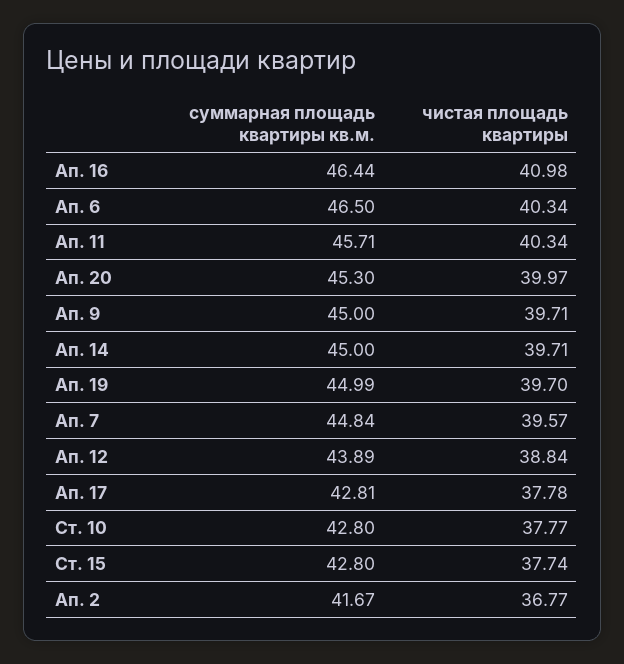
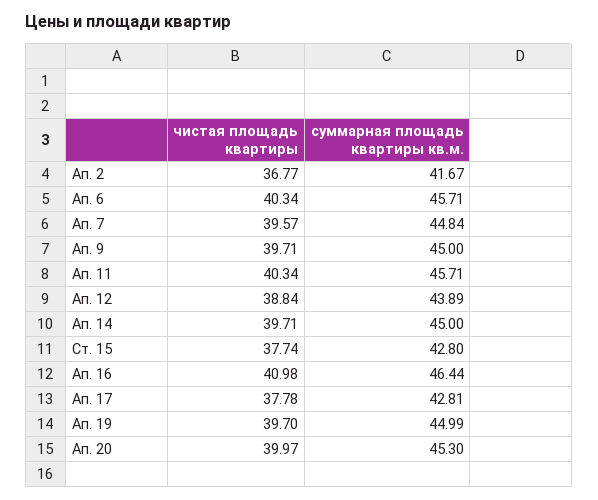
суммарная площадь квартиры кв.м., Ап. 6: 46.5 -> 45.71
суммарная площадь квартиры кв.м., Ст. 10: 42.8 -> none
чистая площадь квартиры, Ст. 10: 37.77 -> none

